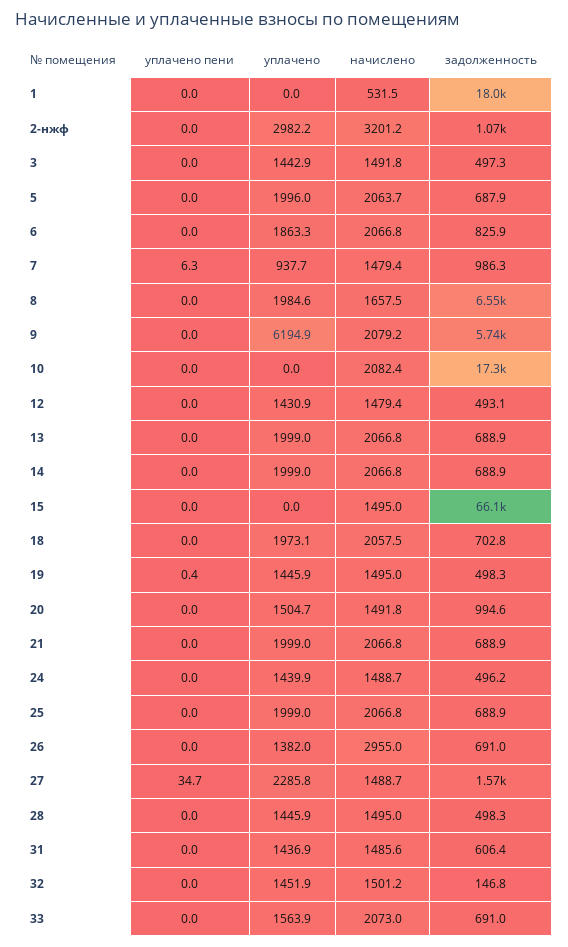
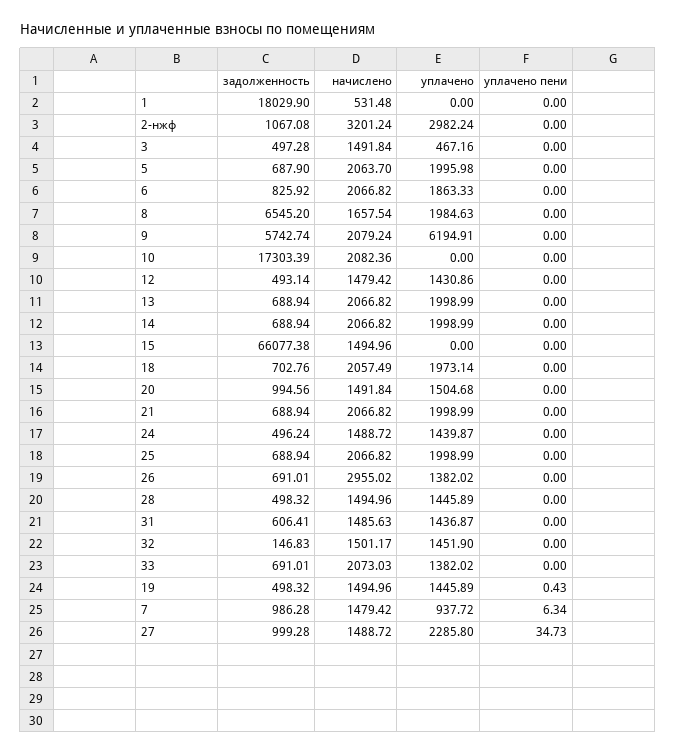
уплачено, 3: 1442.9 -> 467.16
задолженность, 27: 1570 -> 999.28
уплачено, 33: 1563.9 -> 1382.02

